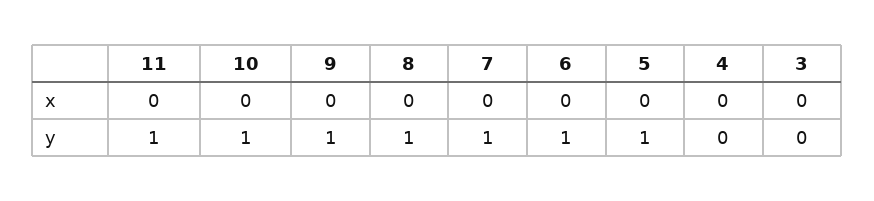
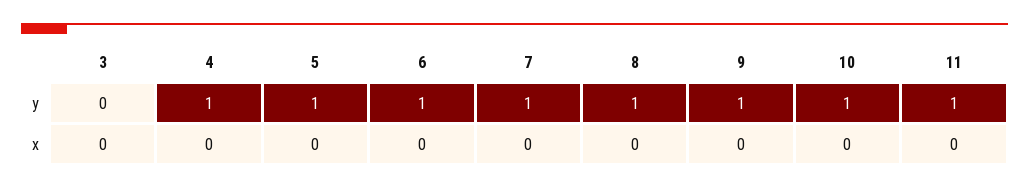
4, y: 0 -> 1

